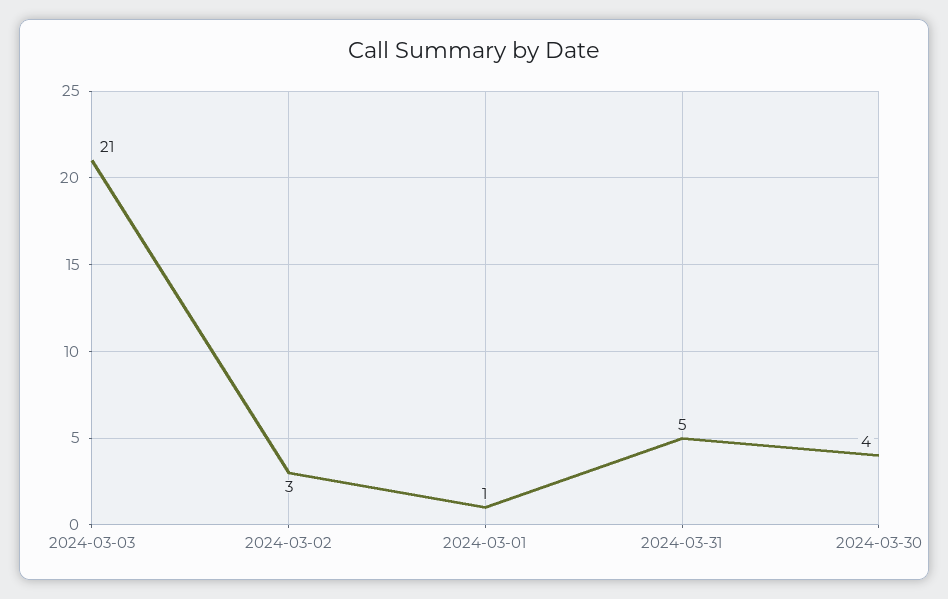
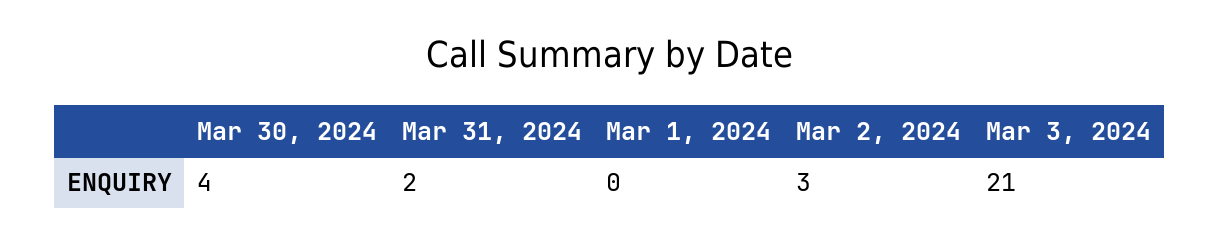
2024-03-01: 1 -> 0
2024-03-31: 5 -> 2

